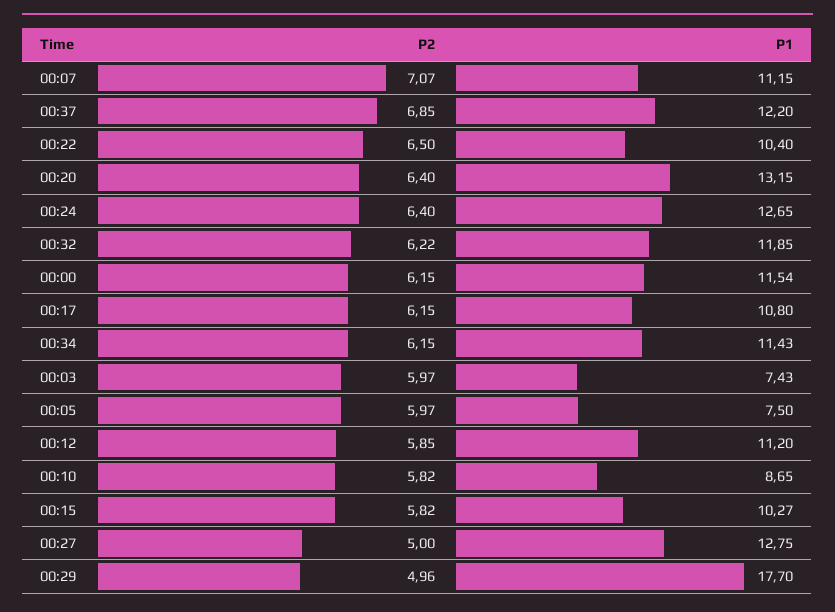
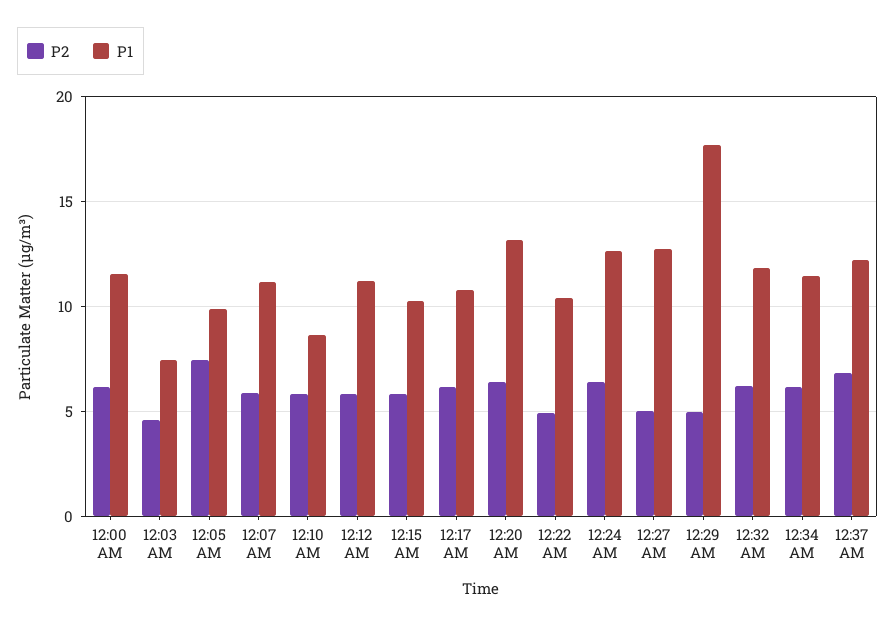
P2, 00:07: 7.07 -> 6
P2, 00:22: 6.5 -> 5
P2, 00:03: 5.97 -> 4.5
P2, 00:05: 5.97 -> 7.5
P1, 00:05: 7.5 -> 10

